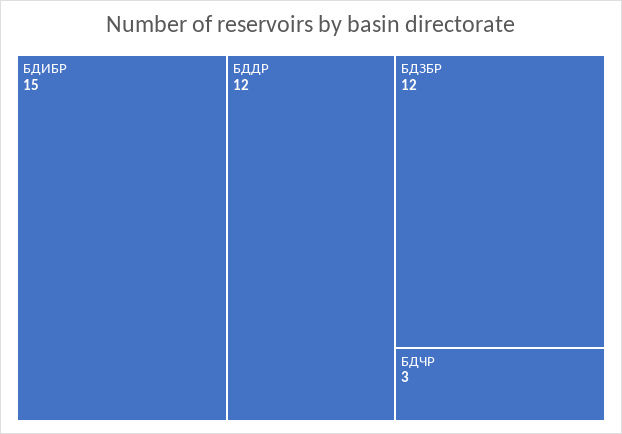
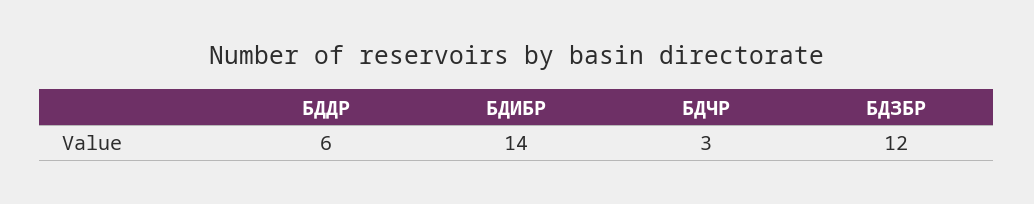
БДИБР: 15 -> 14
БДДР: 12 -> 6

